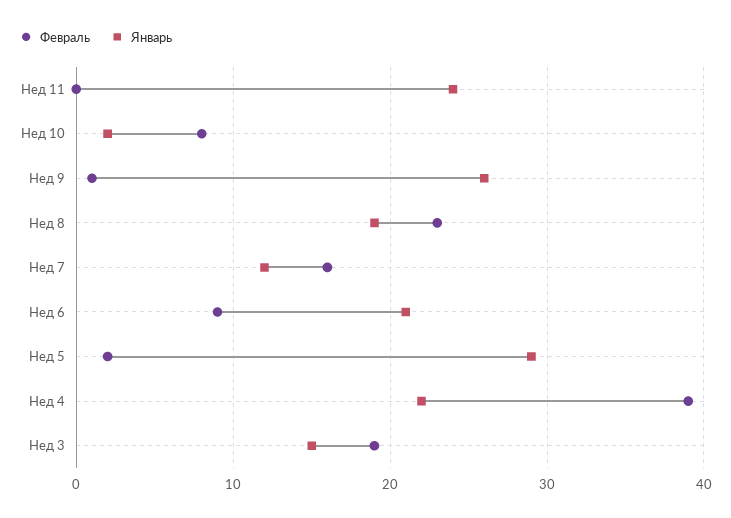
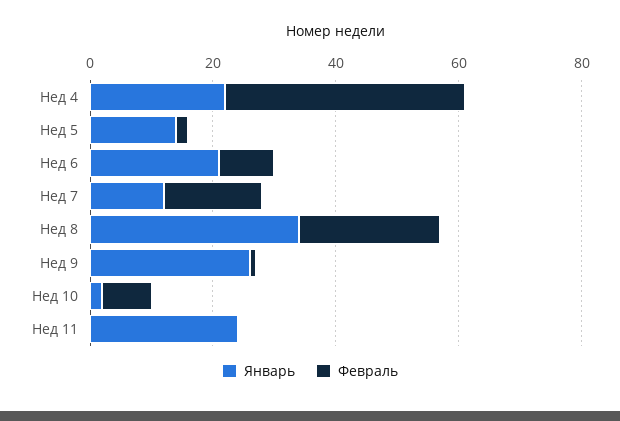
Январь, Нед 8: 19 -> 35
Январь, Нед 5: 29 -> 15
Февраль, Нед 3: 19 -> none
Январь, Нед 3: 15 -> none

